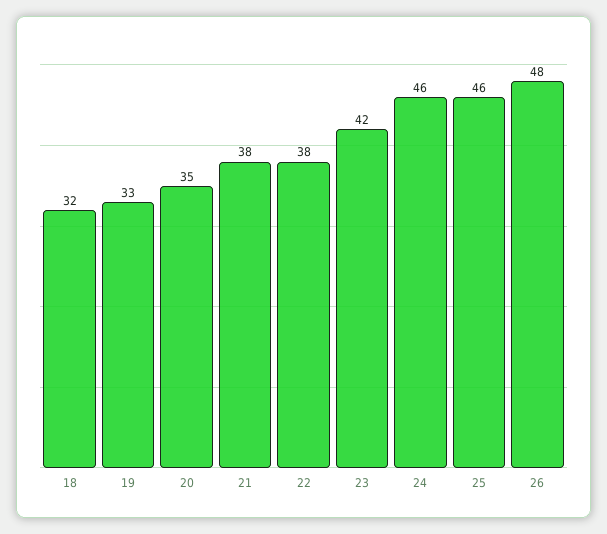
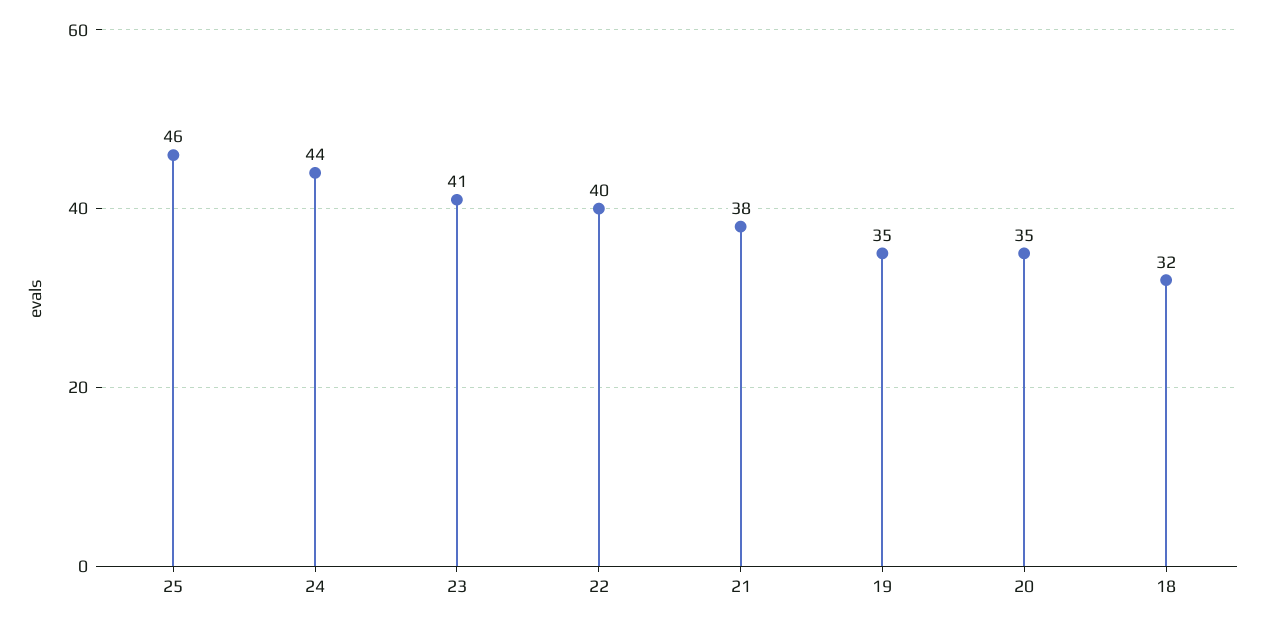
19: 33 -> 35
22: 38 -> 40
23: 42 -> 41
24: 46 -> 44
26: 48 -> none

